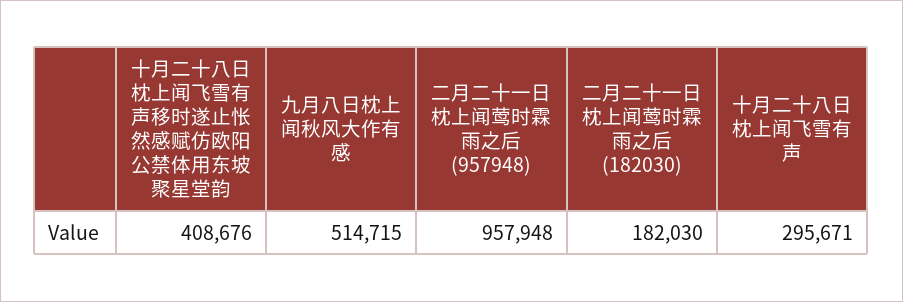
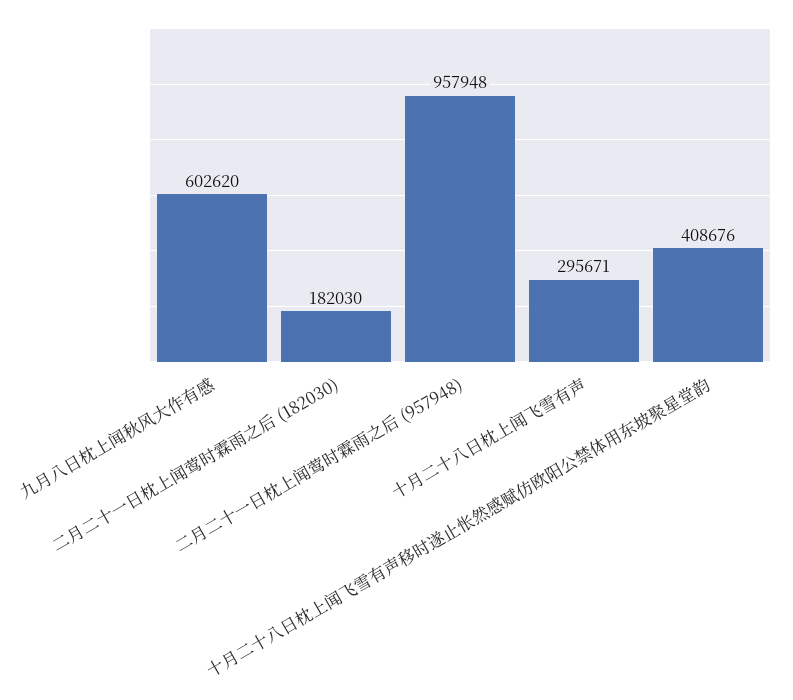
九月八日枕上闻秋风大作有感: 514715 -> 602620

